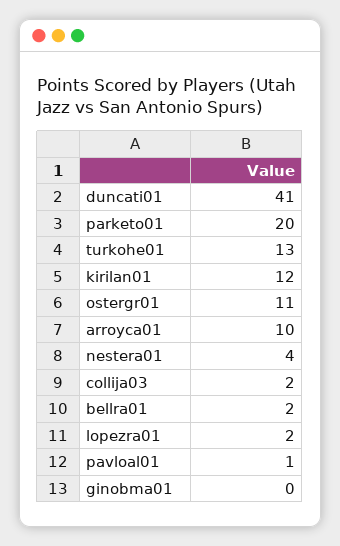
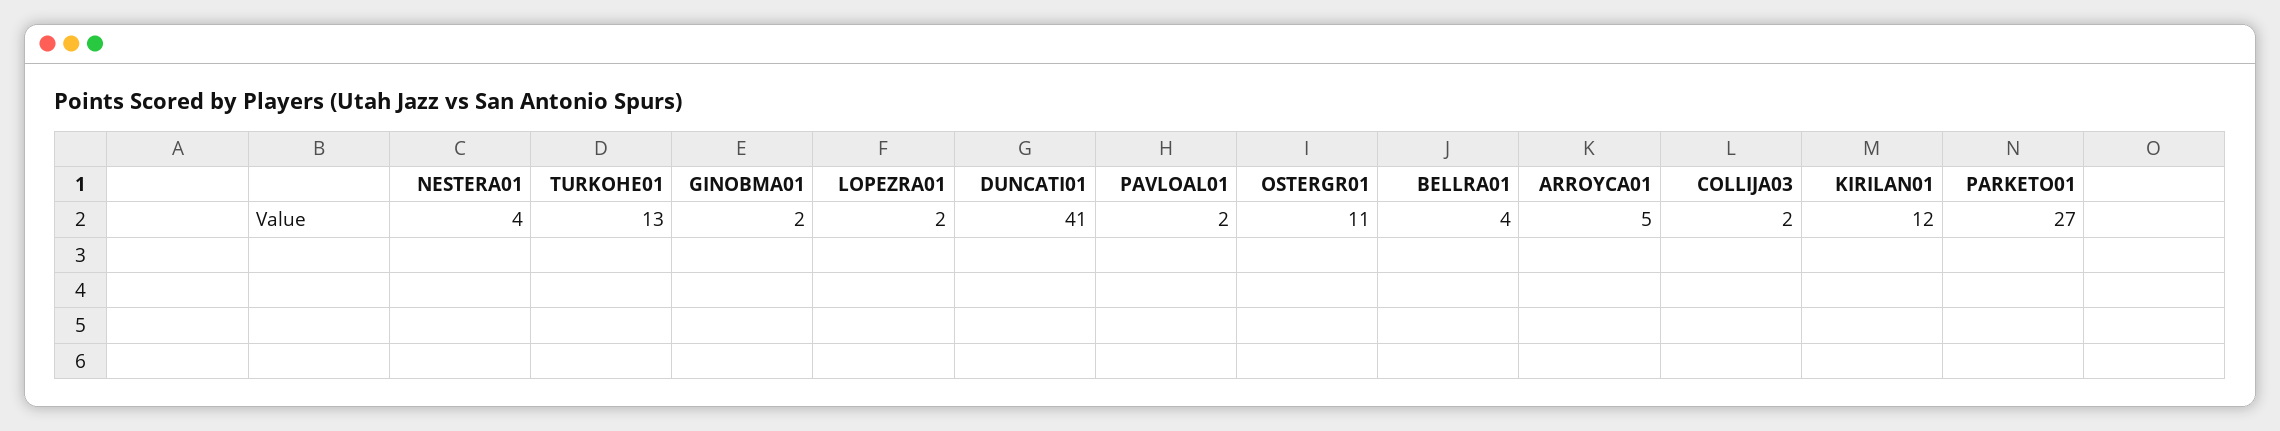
parketo01: 20 -> 27
arroyca01: 10 -> 5
bellra01: 2 -> 4
pavloal01: 1 -> 2
ginobma01: 0 -> 2

